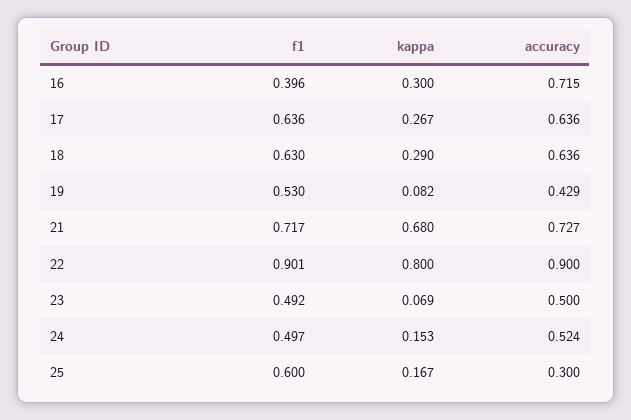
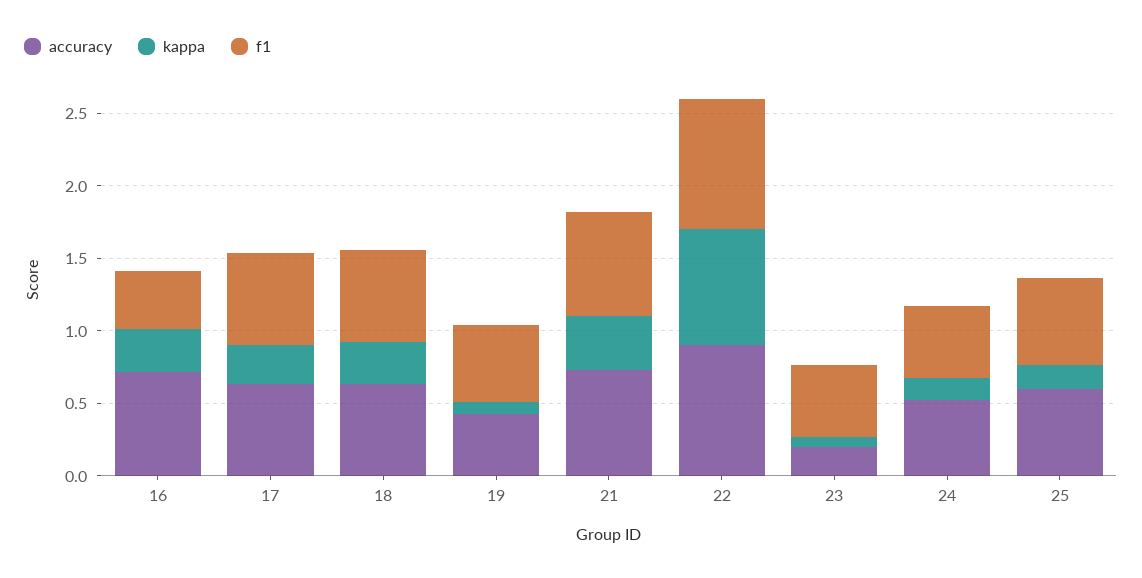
kappa, 21: 0.68 -> 0.4
accuracy, 23: 0.5 -> 0.2
accuracy, 25: 0.3 -> 0.6

